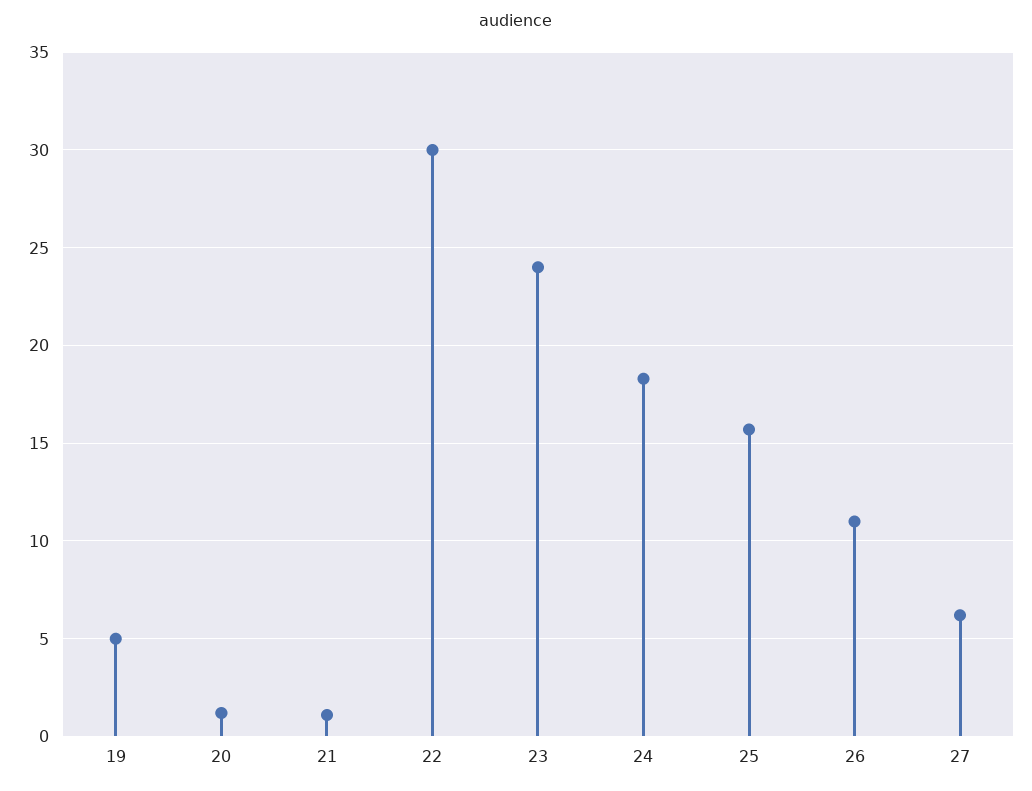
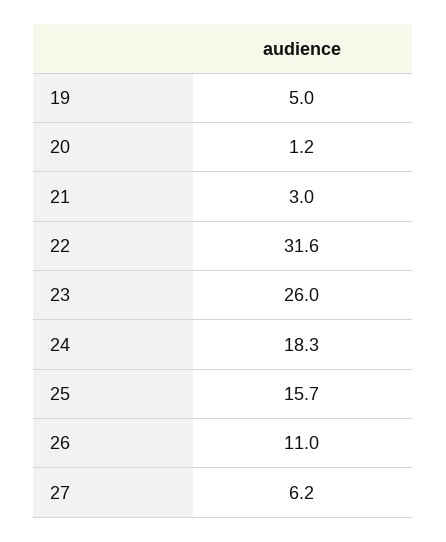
21: 1 -> 3
22: 30 -> 31.6
23: 24 -> 26

